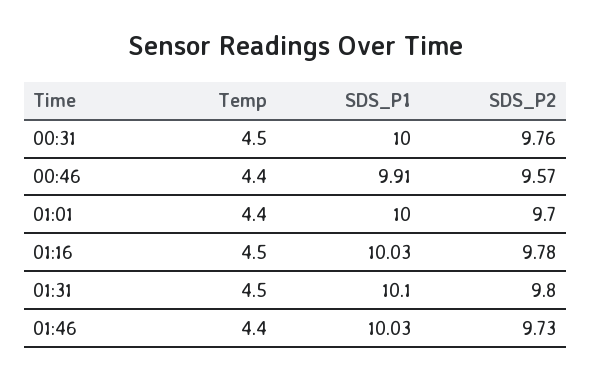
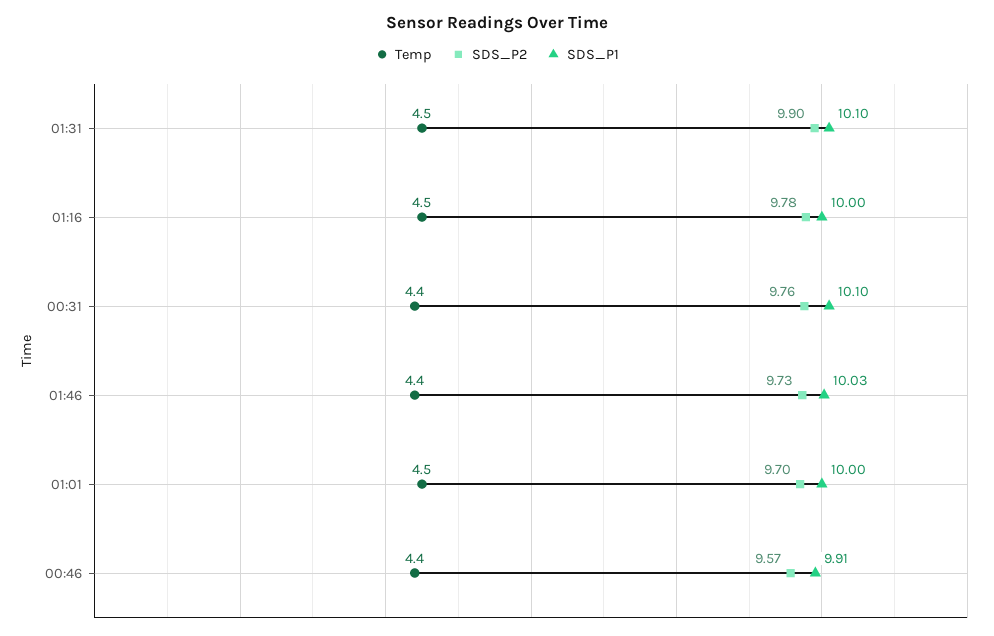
Temp, 00:31: 4.5 -> 4.4
SDS_P1, 00:31: 10 -> 10.1
Temp, 01:01: 4.4 -> 4.5
SDS_P1, 01:16: 10.03 -> 10
SDS_P2, 01:31: 9.8 -> 9.9

